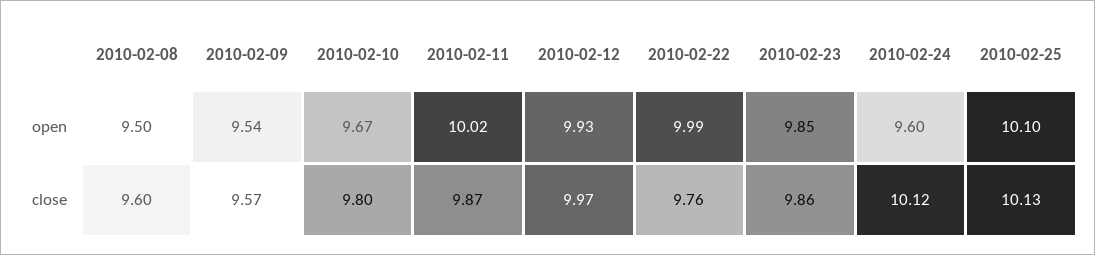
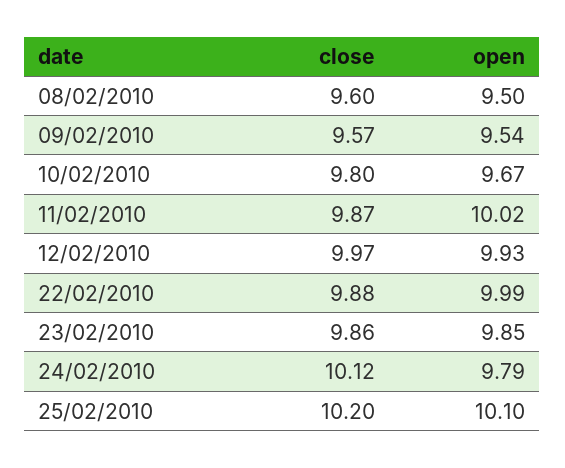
2010-02-24, open: 9.6 -> 9.79
2010-02-22, close: 9.76 -> 9.88
2010-02-25, close: 10.13 -> 10.2

